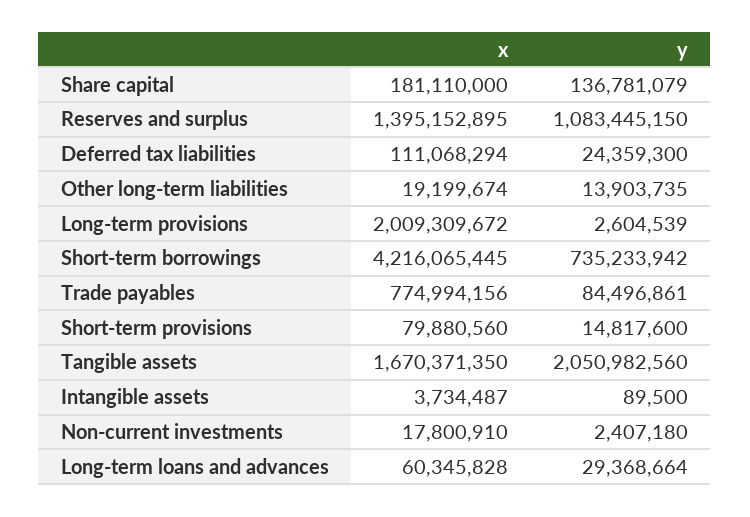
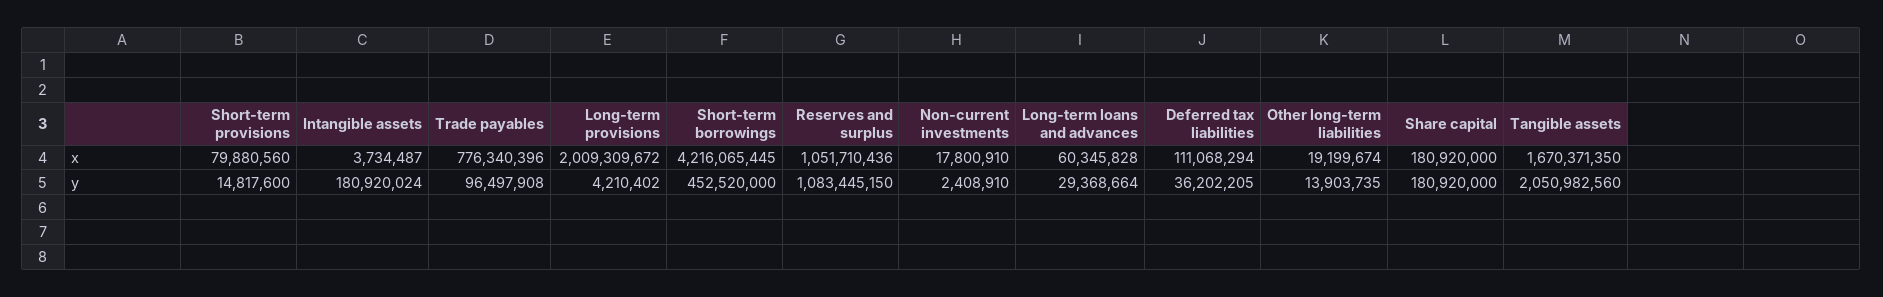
x, Share capital: 181110000 -> 180920000
y, Share capital: 136781079 -> 180920000
x, Reserves and surplus: 1395152895 -> 1051710436
y, Deferred tax liabilities: 24359300 -> 36202205
y, Long-term provisions: 2604539 -> 4210402
y, Short-term borrowings: 735233942 -> 452520000
x, Trade payables: 774994156 -> 776340396
y, Trade payables: 84496861 -> 96497908
y, Intangible assets: 89500 -> 180920024
y, Non-current investments: 2407180 -> 2408910

